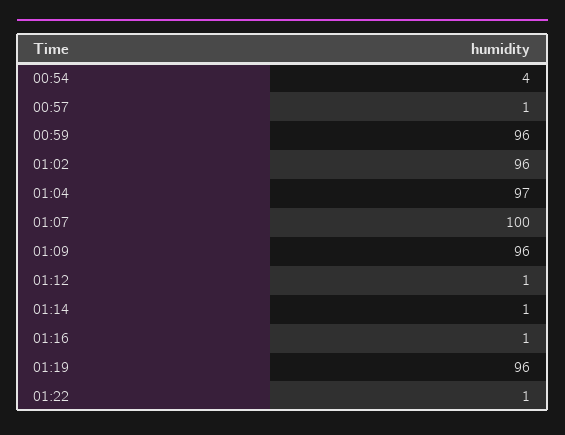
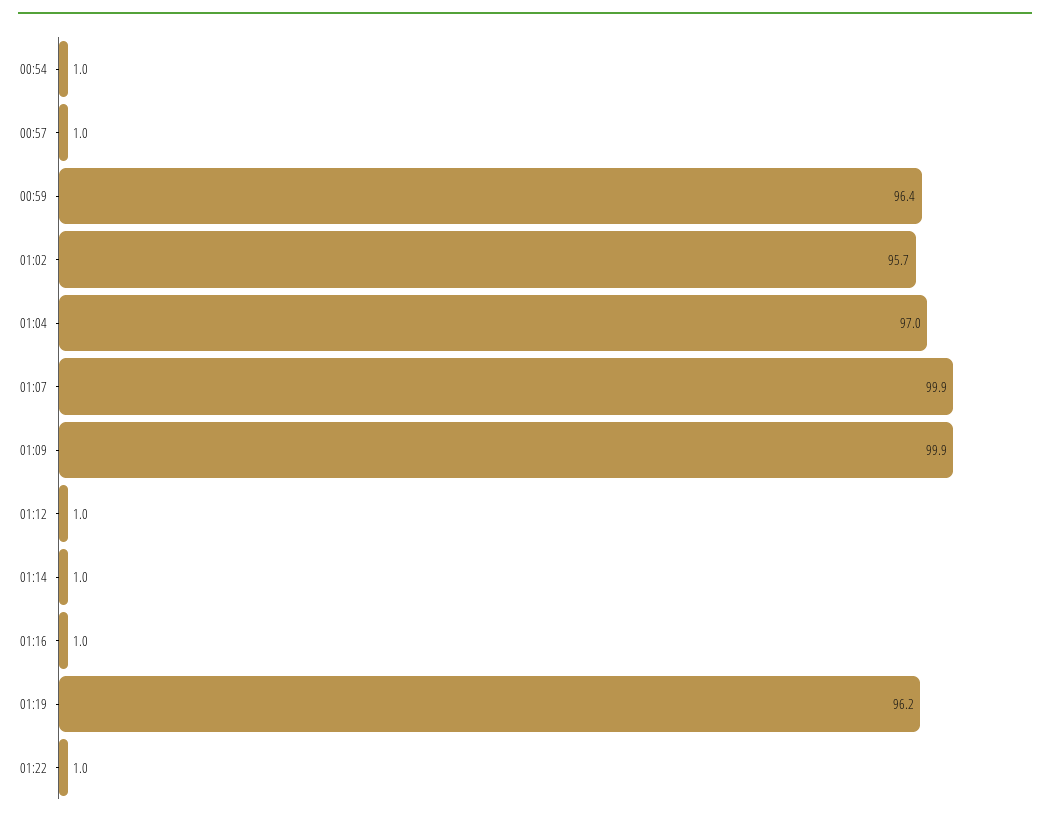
00:54: 4 -> 1
01:09: 96 -> 99.9

